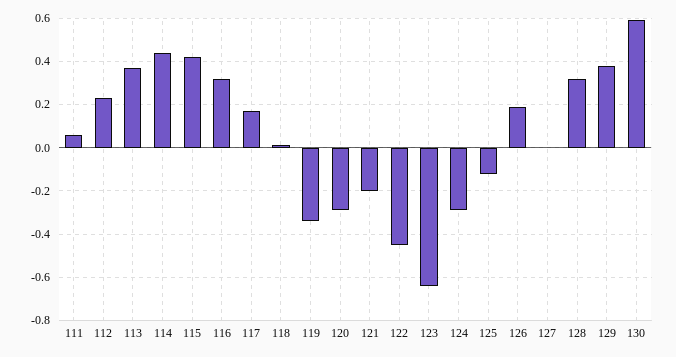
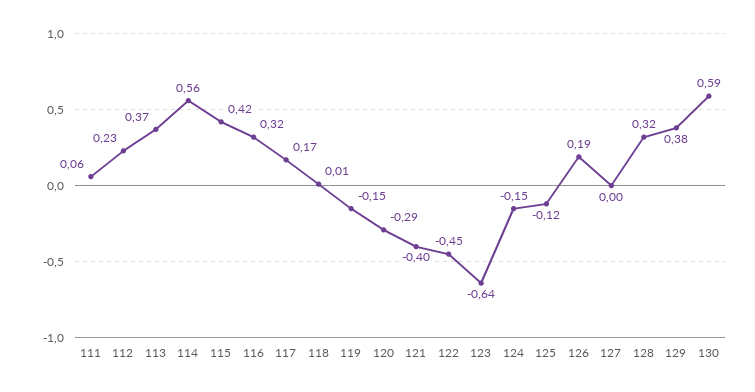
114: 0.45 -> 0.56
119: -0.35 -> -0.15
121: -0.2 -> -0.4
124: -0.3 -> -0.15

